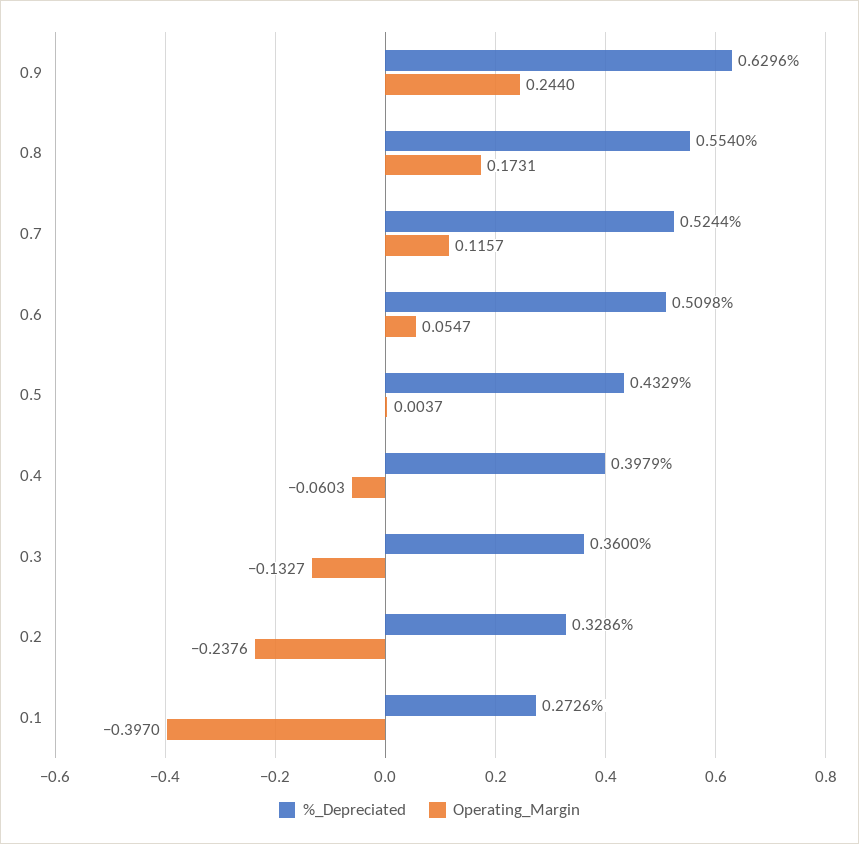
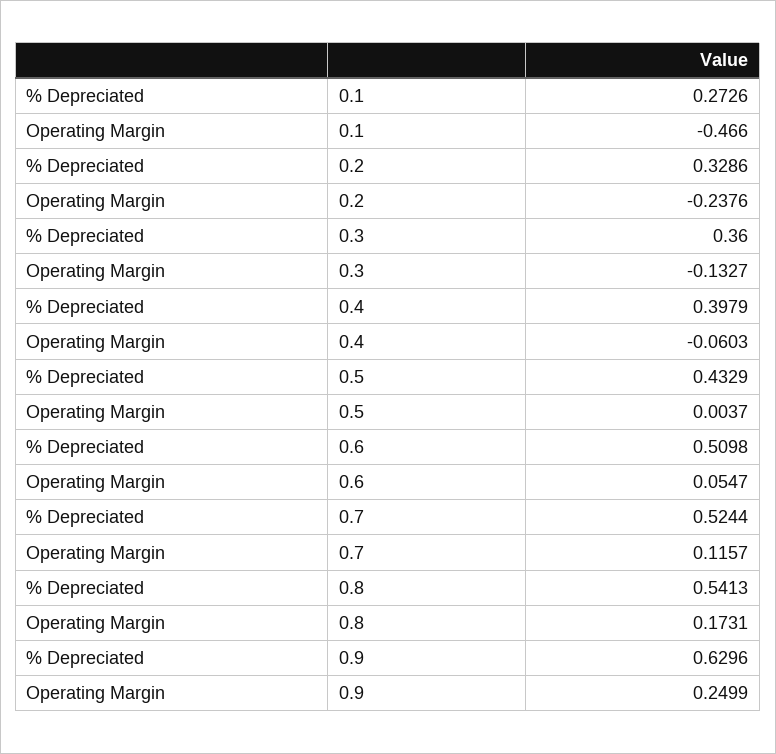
Operating_Margin, 0.9: 0.244 -> 0.2499
%_Depreciated, 0.8: 0.554 -> 0.5413
Operating_Margin, 0.1: -0.397 -> -0.466

